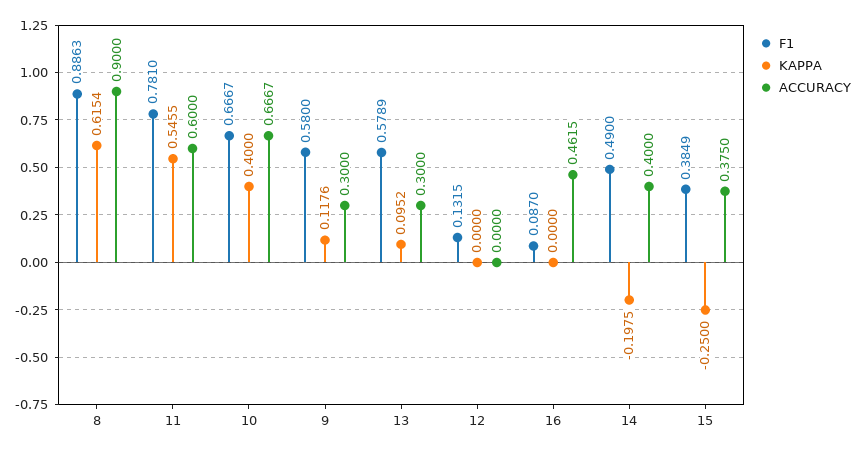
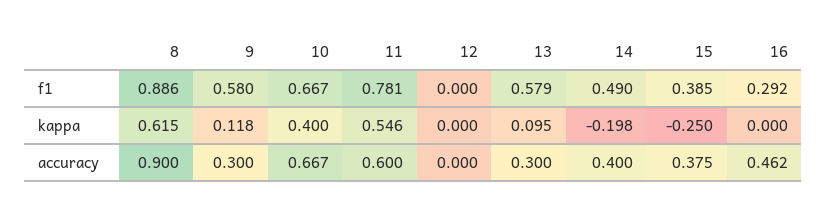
F1, 12: 0.1315 -> 0
F1, 16: 0.087 -> 0.292

